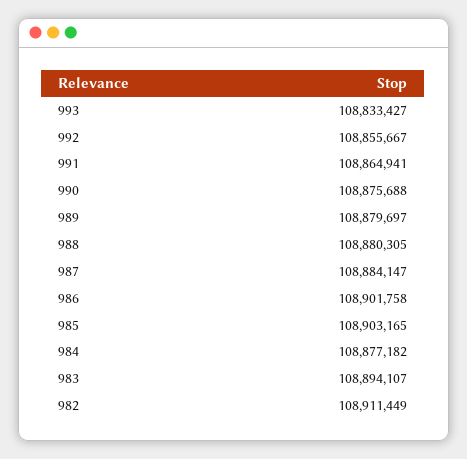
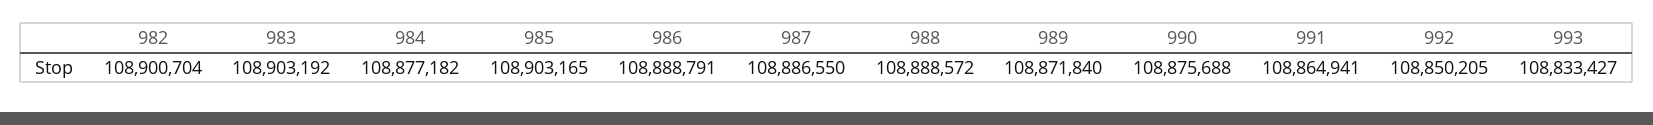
992: 108855667 -> 108850205
989: 108879697 -> 108871840
988: 108880305 -> 108888572
987: 108884147 -> 108886550
986: 108901758 -> 108888791
983: 108894107 -> 108903192
982: 108911449 -> 108900704

